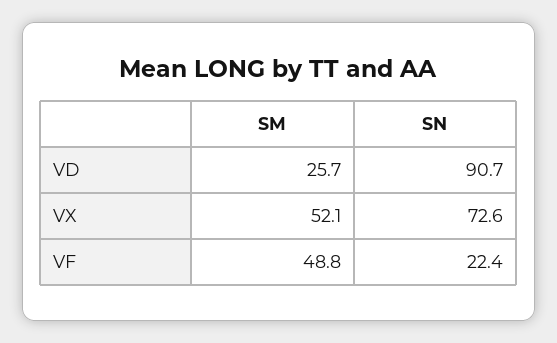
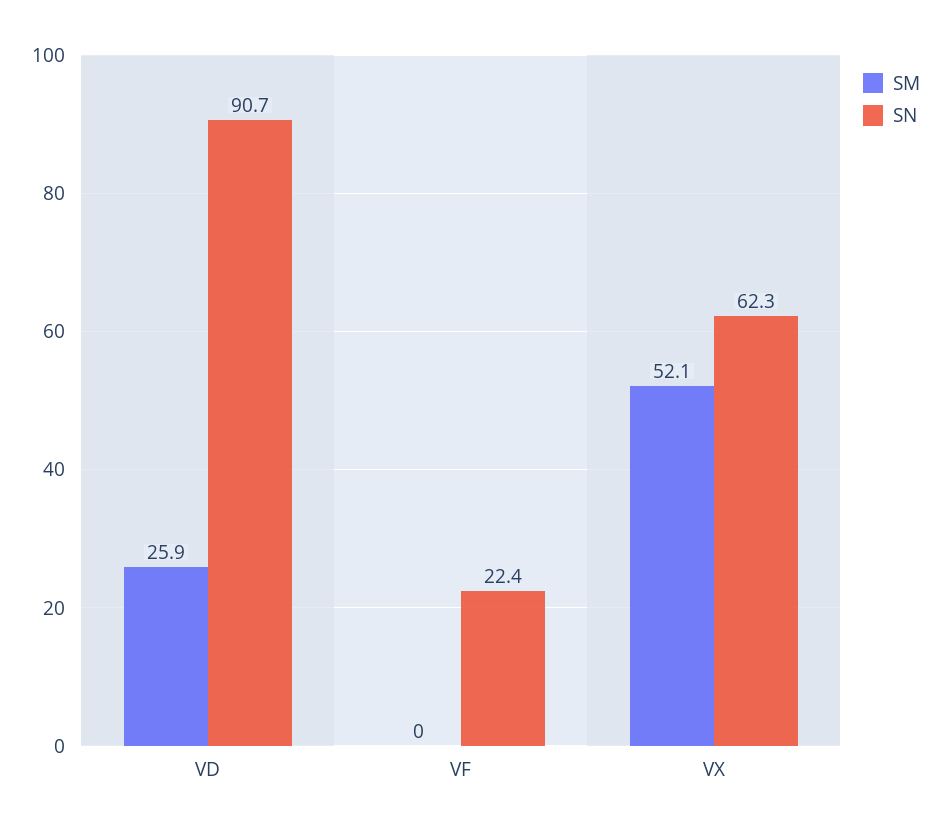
SM, VD: 25.7 -> 25.9
SN, VX: 72.6 -> 62.3
SM, VF: 48.8 -> 0

